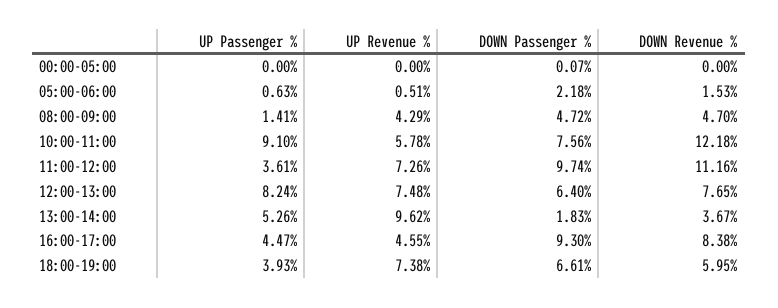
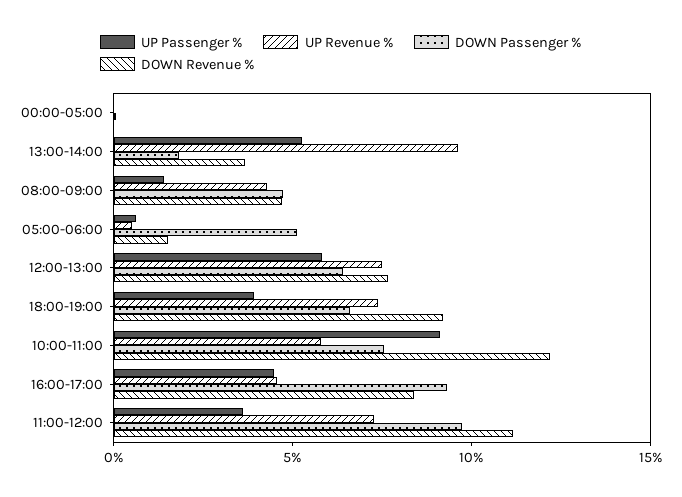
DOWN Passenger %, 05:00-06:00: 2.18 -> 5
UP Passenger %, 12:00-13:00: 8.24 -> 6
DOWN Revenue %, 18:00-19:00: 5.95 -> 9

